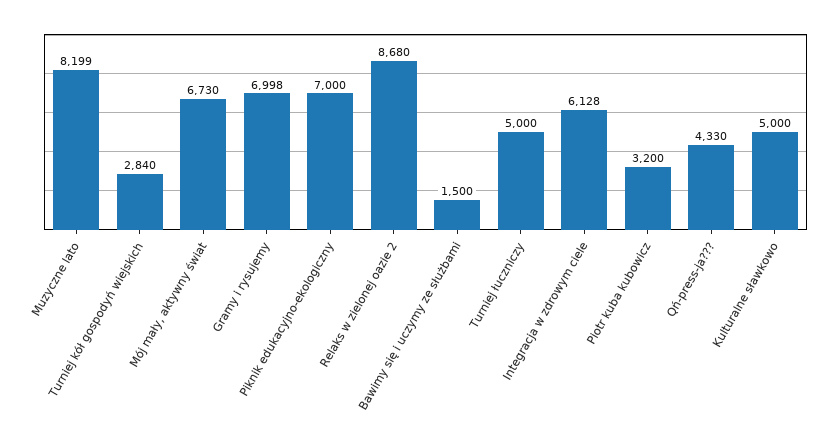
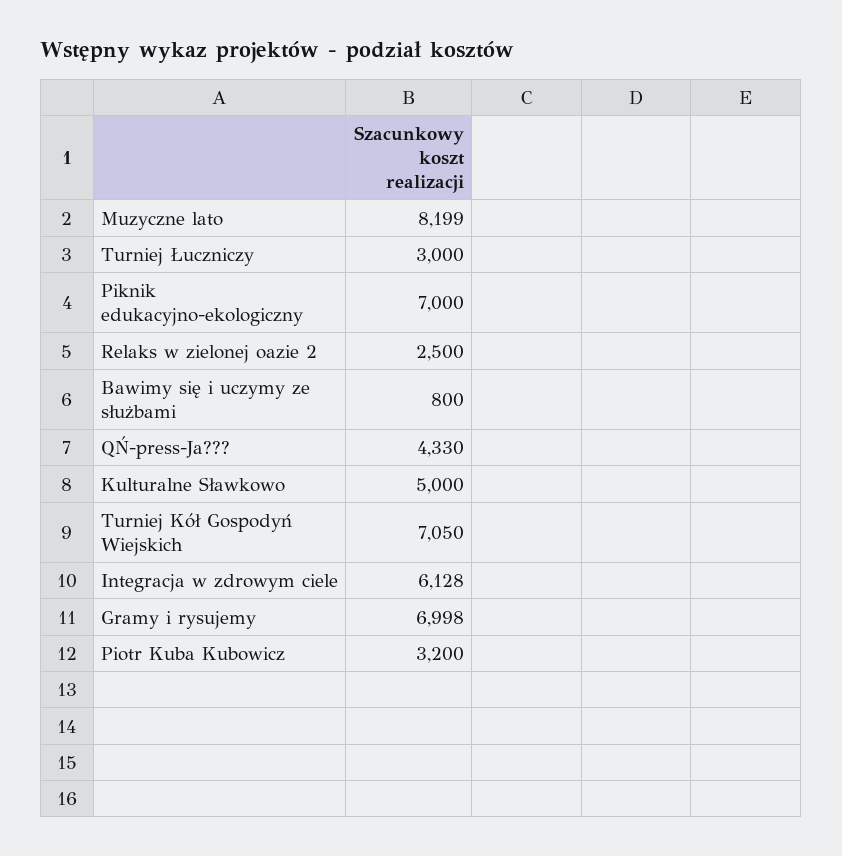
Turniej kół gospodyń wiejskich: 2840 -> 7050
Mój mały, aktywny świat: 6730 -> none
Relaks w zielonej oazie 2: 8680 -> 2500
Bawimy się i uczymy ze służbami: 1500 -> 800
Turniej łuczniczy: 5000 -> 3000

